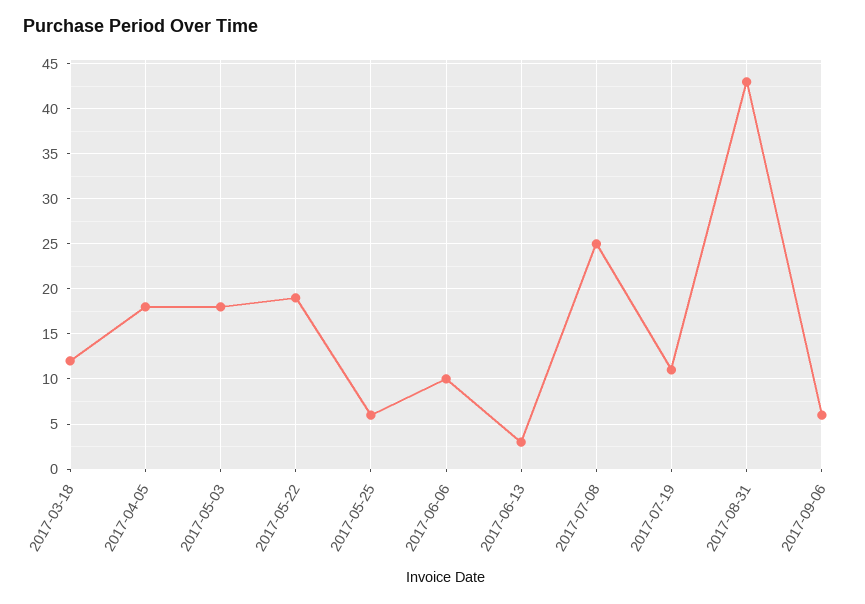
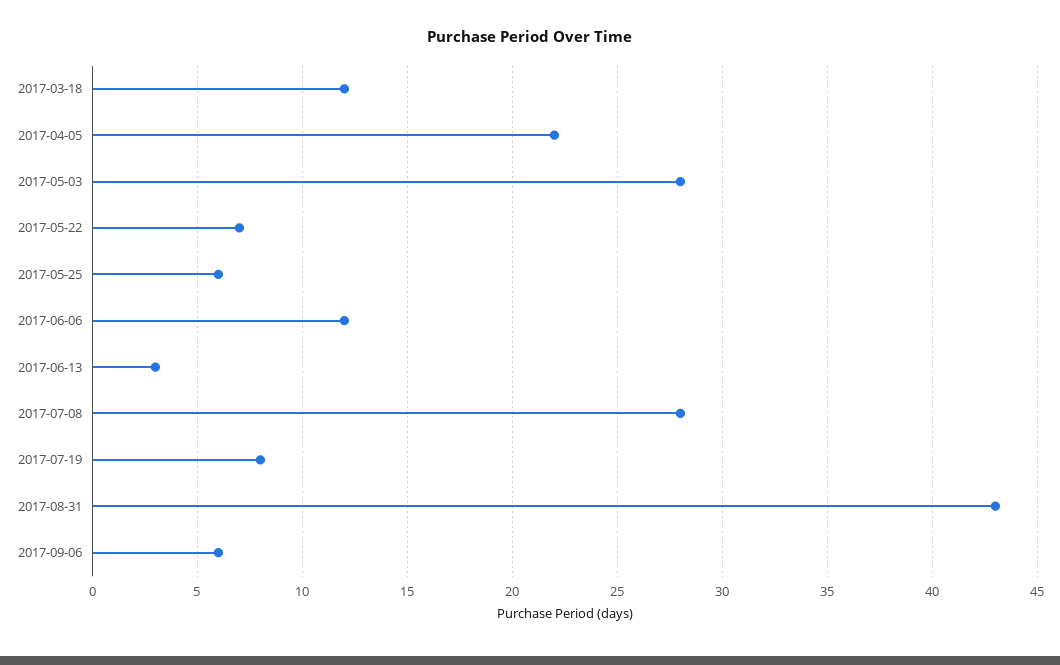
2017-04-05: 18 -> 22
2017-05-03: 18 -> 28
2017-05-22: 19 -> 7
2017-06-06: 10 -> 12
2017-07-08: 25 -> 28
2017-07-19: 11 -> 8

